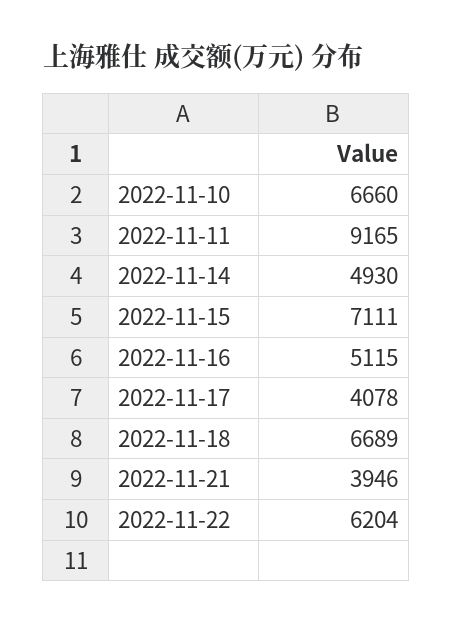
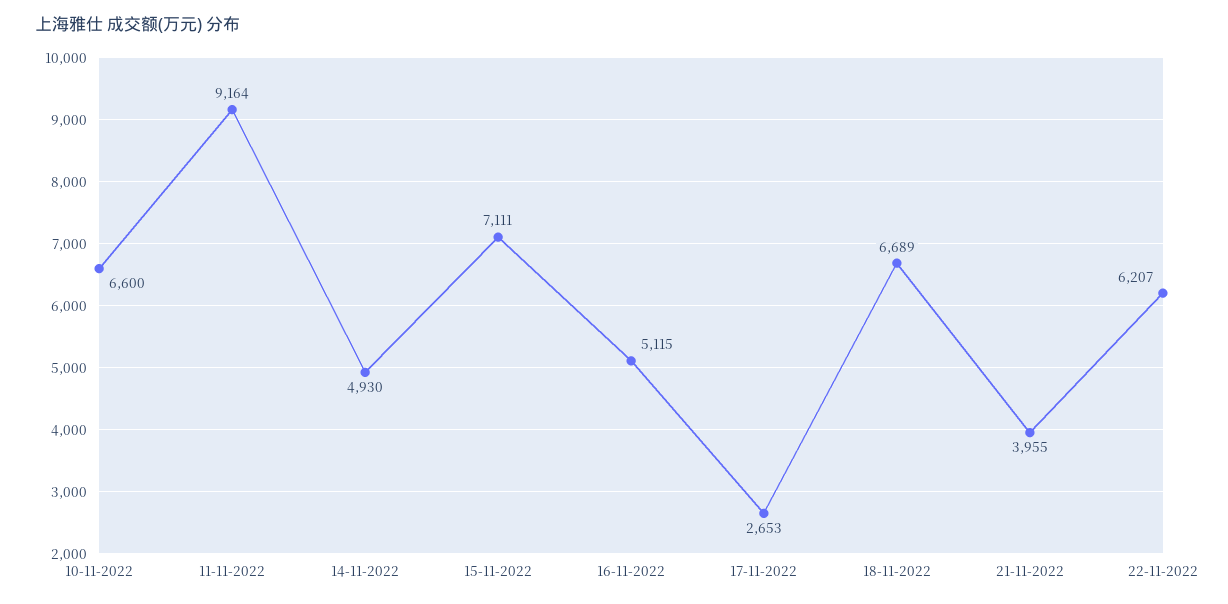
2022-11-10: 6660 -> 6600
2022-11-11: 9165 -> 9164
2022-11-17: 4078 -> 2653
2022-11-21: 3946 -> 3955
2022-11-22: 6204 -> 6207

